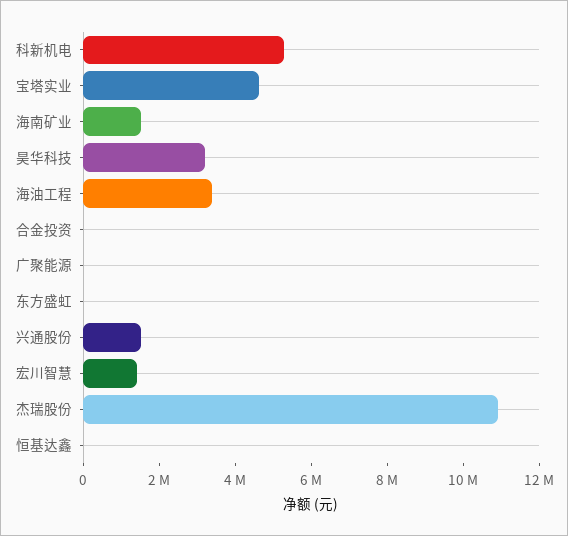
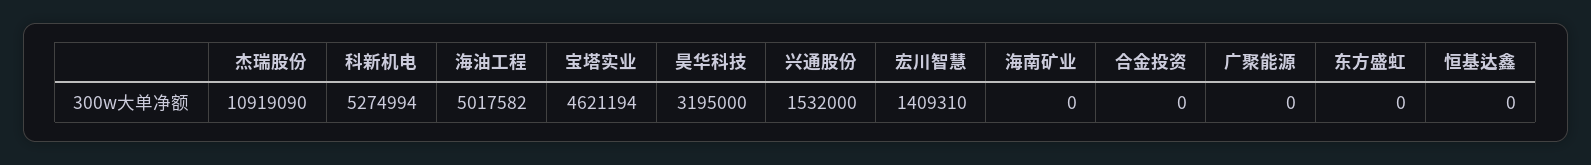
海南矿业: 1500000 -> 0
海油工程: 3500000 -> 5017582

